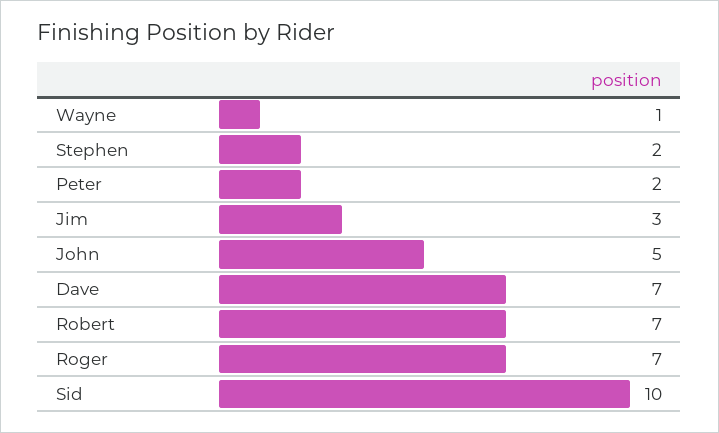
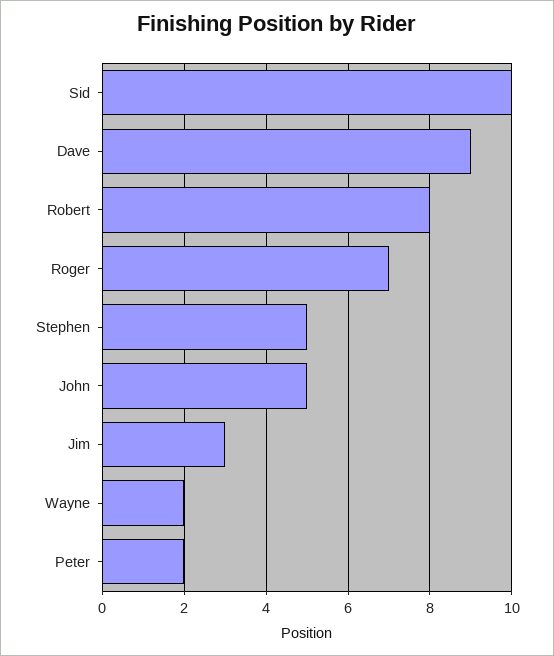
Wayne: 1 -> 2
Stephen: 2 -> 5
Dave: 7 -> 9
Robert: 7 -> 8

